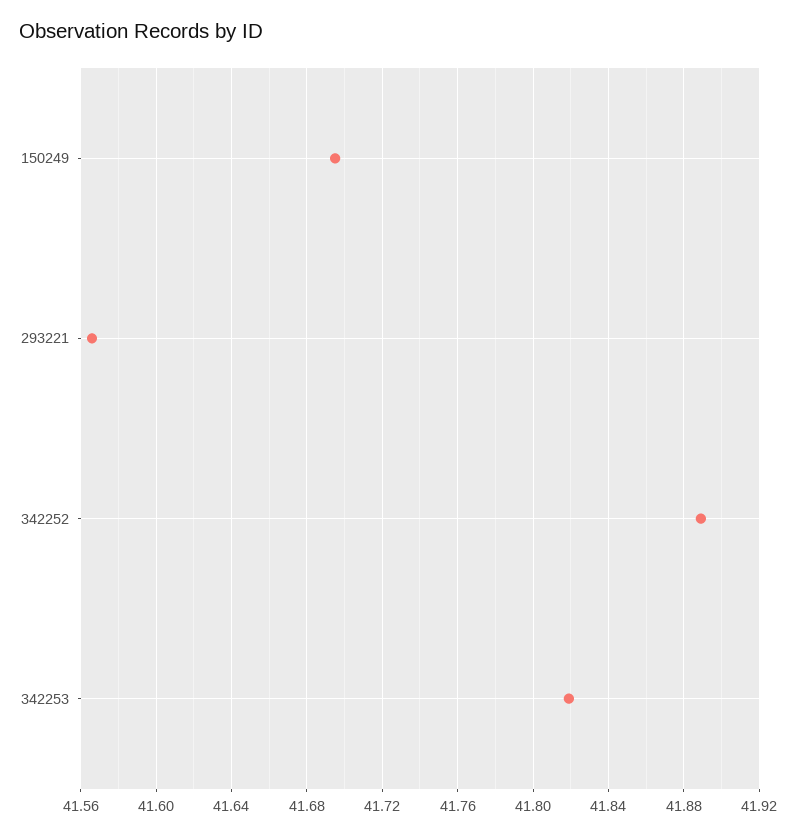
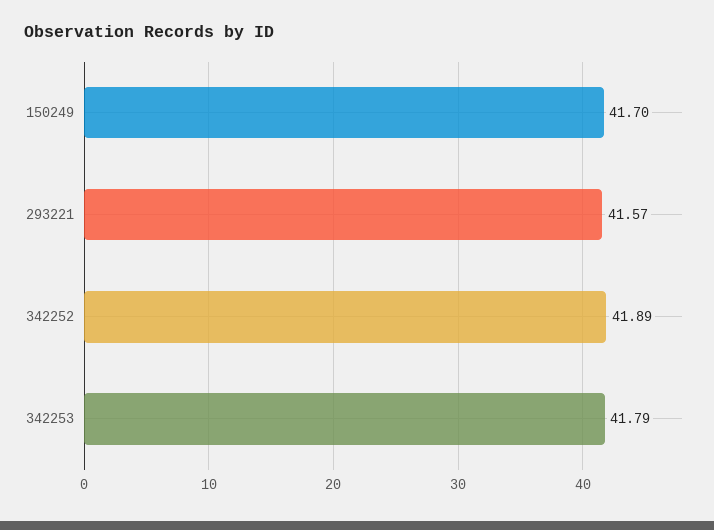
342253: 41.82 -> 41.79

